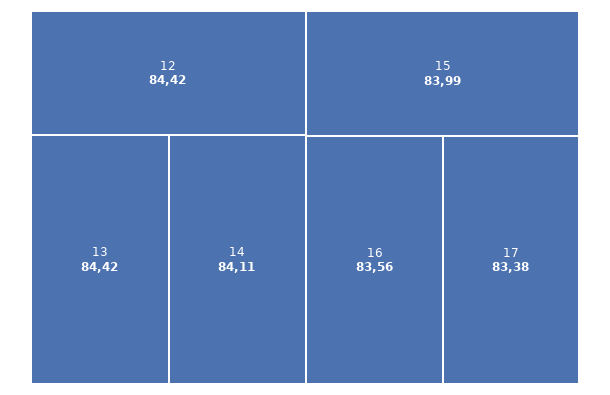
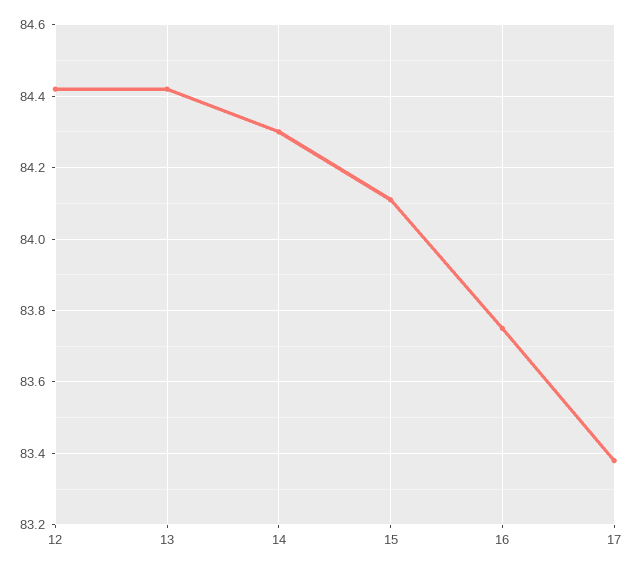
14: 84.11 -> 84.3
15: 83.99 -> 84.1
16: 83.56 -> 83.75

